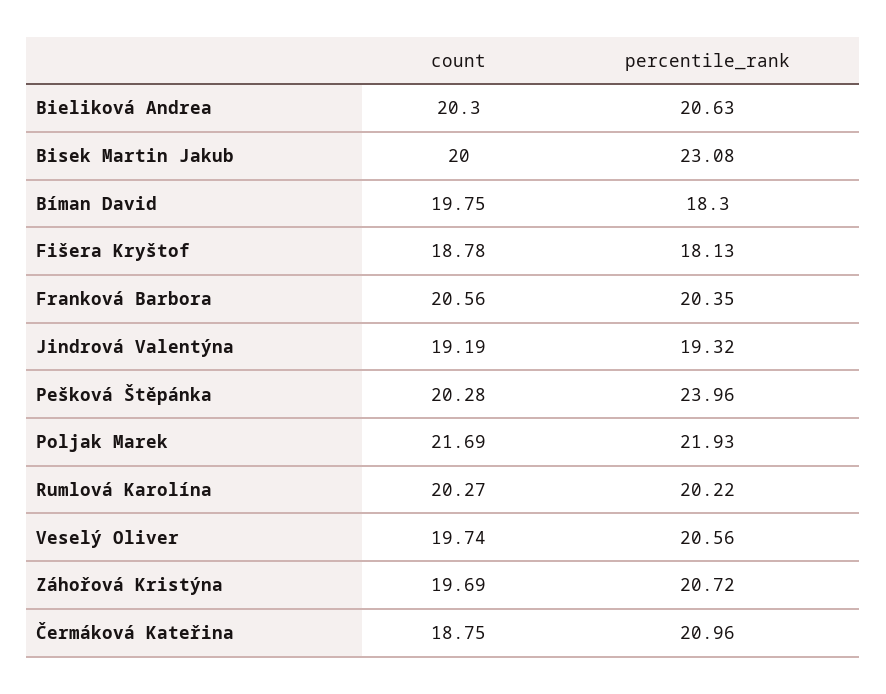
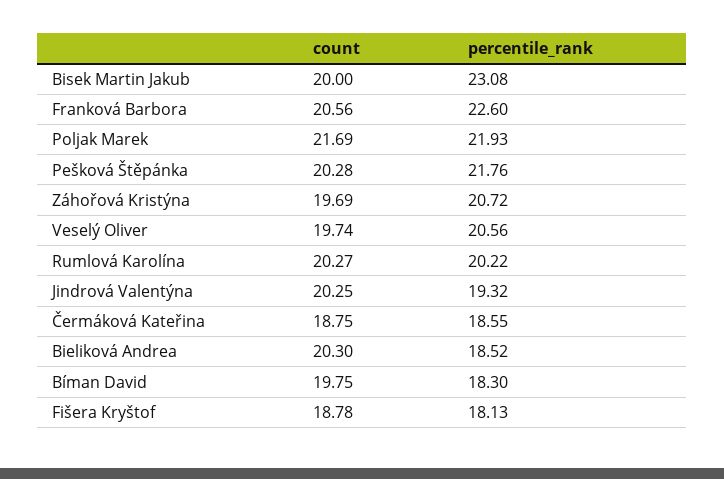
percentile_rank, Bieliková Andrea: 20.63 -> 18.52
percentile_rank, Franková Barbora: 20.35 -> 22.6
count, Jindrová Valentýna: 19.19 -> 20.25
percentile_rank, Pešková Štěpánka: 23.96 -> 21.76
percentile_rank, Čermáková Kateřina: 20.96 -> 18.55

